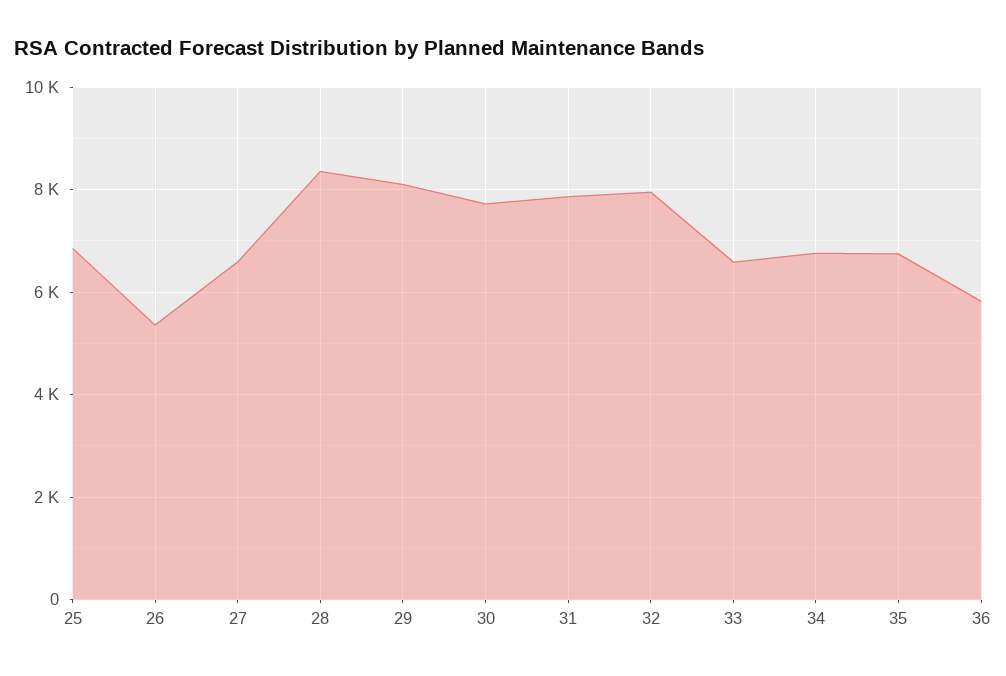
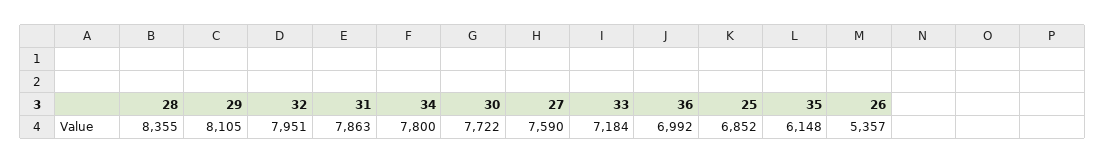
27: 6600 -> 7590
33: 6600 -> 7184
34: 6800 -> 7800
35: 6800 -> 6148
36: 5800 -> 6992

